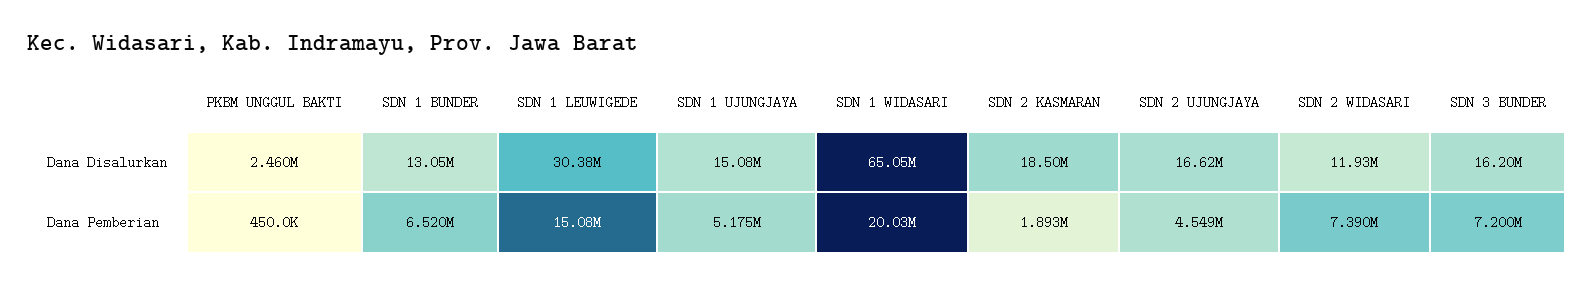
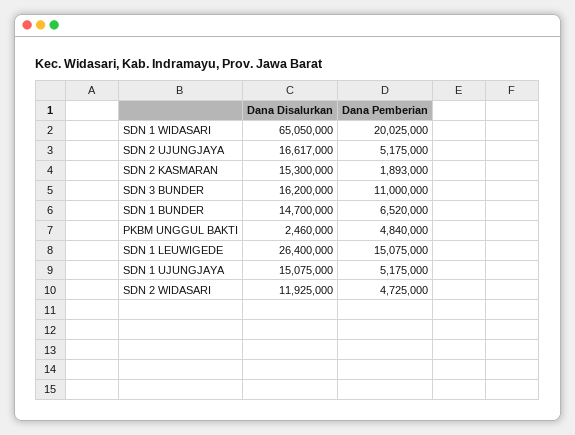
SDN 1 BUNDER, Dana Disalurkan: 13050000 -> 14700000
SDN 1 LEUWIGEDE, Dana Disalurkan: 30380000 -> 26400000
SDN 2 KASMARAN, Dana Disalurkan: 18500000 -> 15300000
PKBM UNGGUL BAKTI, Dana Pemberian: 450000 -> 4840000
SDN 2 UJUNGJAYA, Dana Pemberian: 4549000 -> 5175000
SDN 2 WIDASARI, Dana Pemberian: 7390000 -> 4725000
SDN 3 BUNDER, Dana Pemberian: 7200000 -> 11000000

